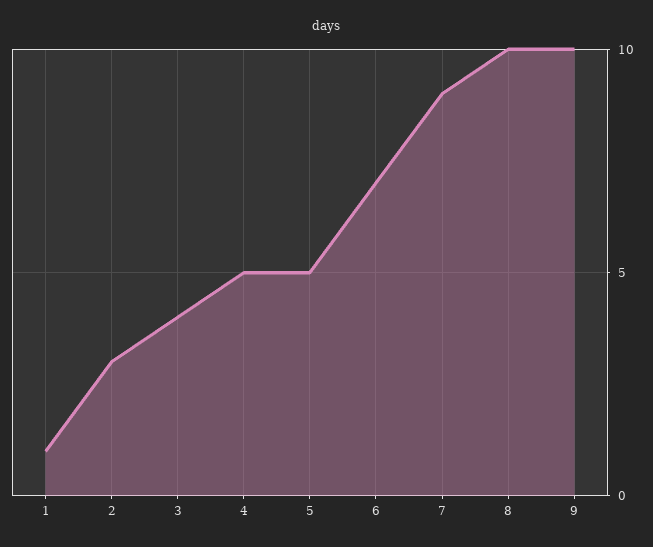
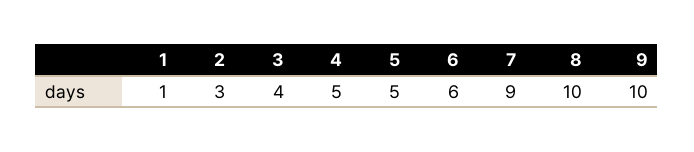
6: 7 -> 6

